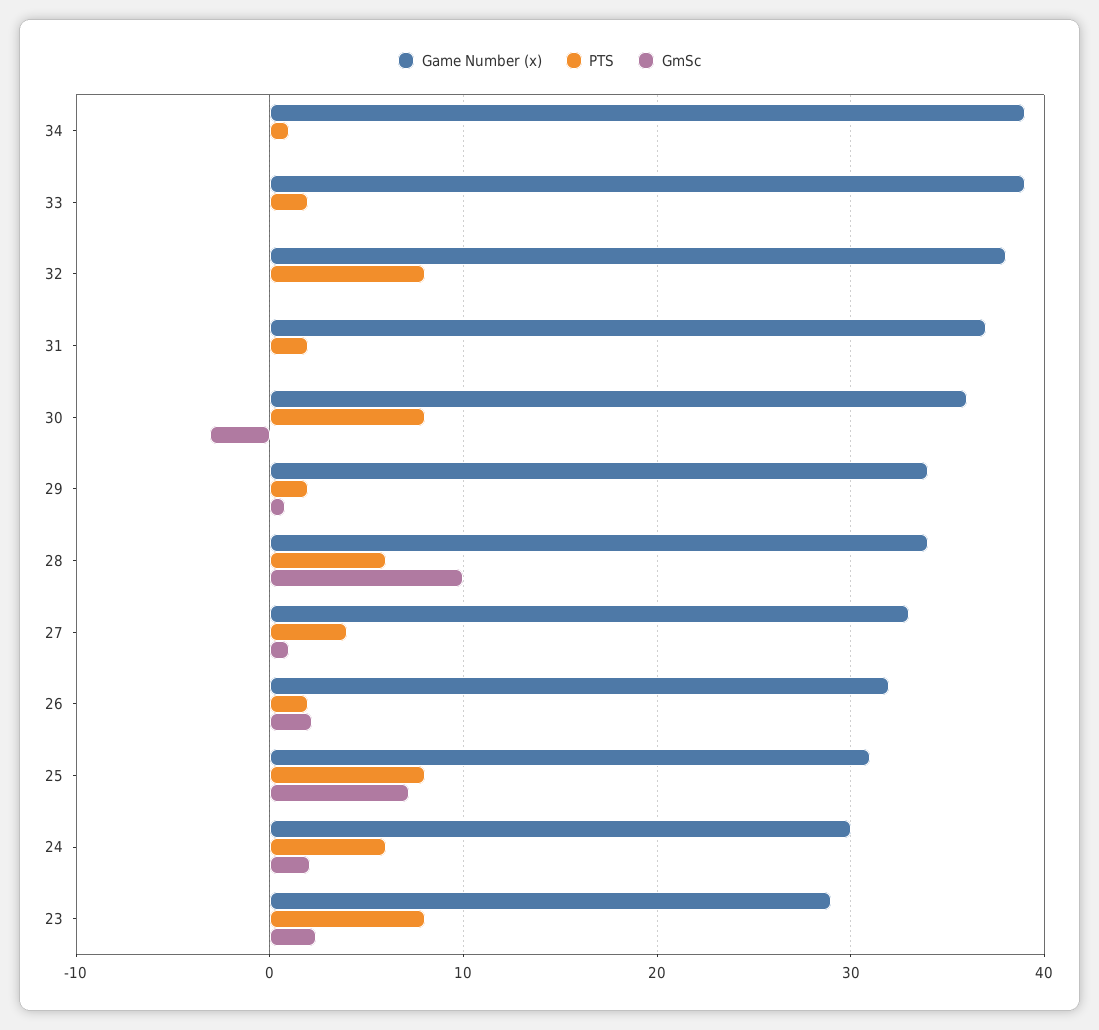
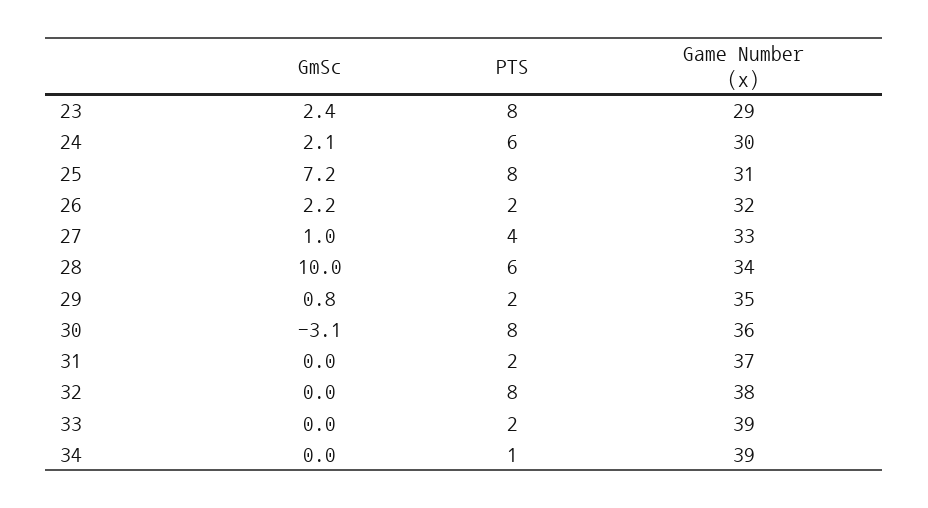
Game Number (x), 29: 34 -> 35

